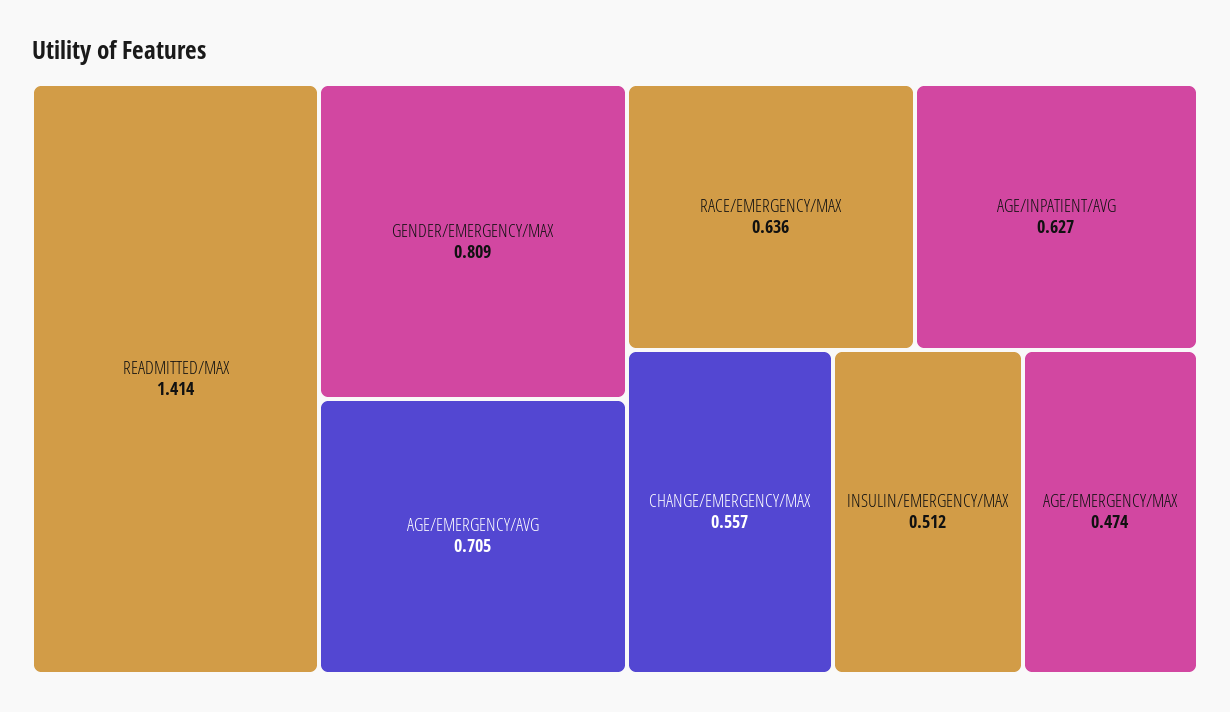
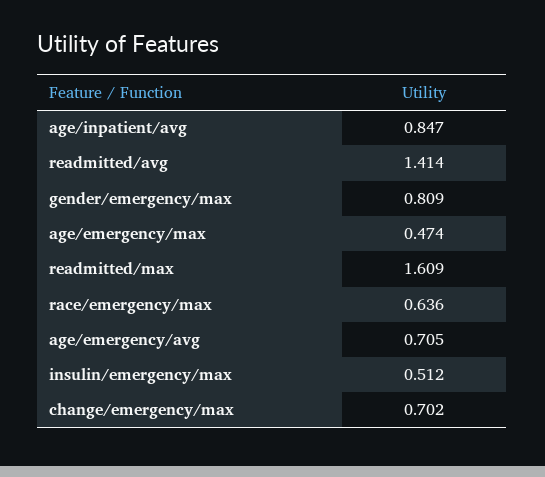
READMITTED/MAX: 1.414 -> 1.609
AGE/INPATIENT/AVG: 0.627 -> 0.847
CHANGE/EMERGENCY/MAX: 0.557 -> 0.702
readmitted/avg: none -> 1.414

